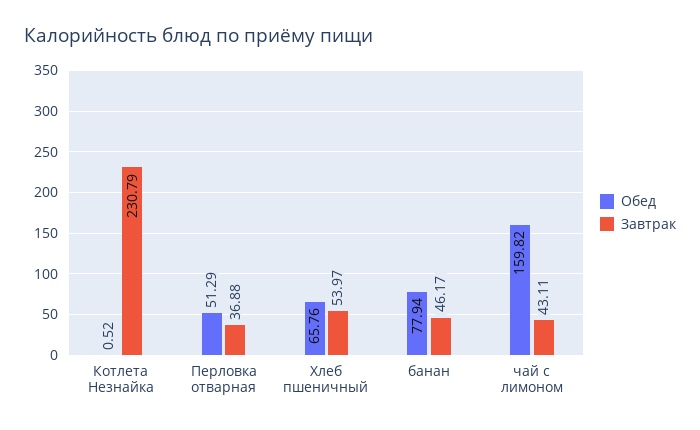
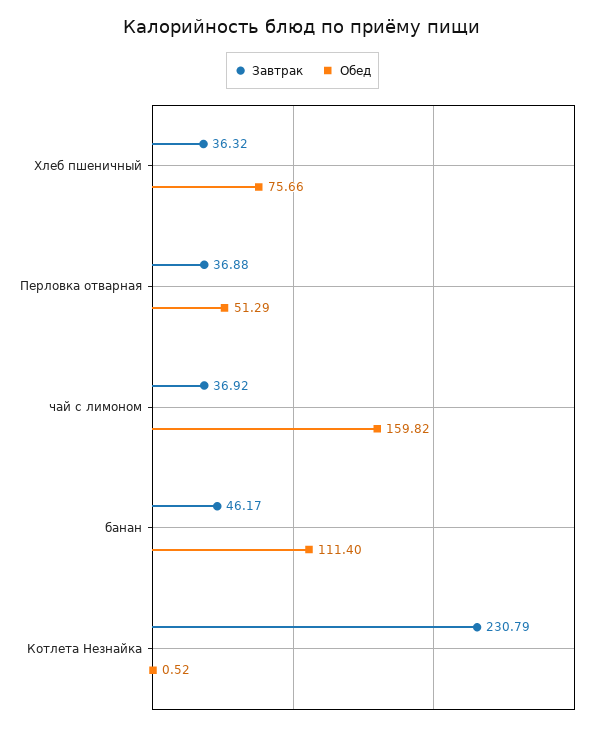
Обед, Хлеб пшеничный: 65.76 -> 75.66
Завтрак, Хлеб пшеничный: 53.97 -> 36.32
Обед, банан: 77.94 -> 111.4
Завтрак, чай с лимоном: 43.11 -> 36.92

